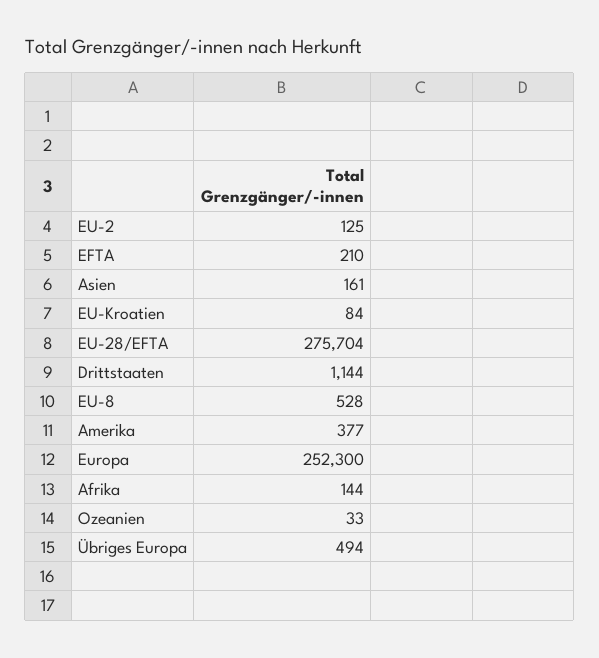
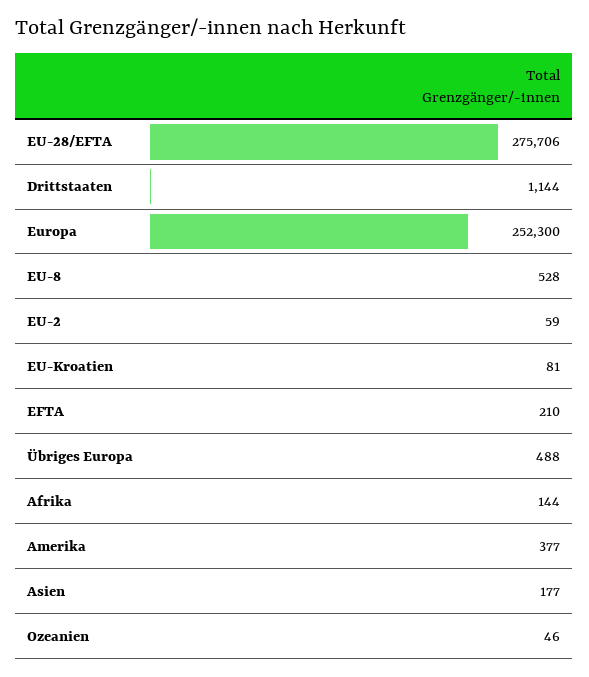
EU-2: 125 -> 59
Asien: 161 -> 177
EU-Kroatien: 84 -> 81
EU-28/EFTA: 275704 -> 275706
Ozeanien: 33 -> 46
Übriges Europa: 494 -> 488

